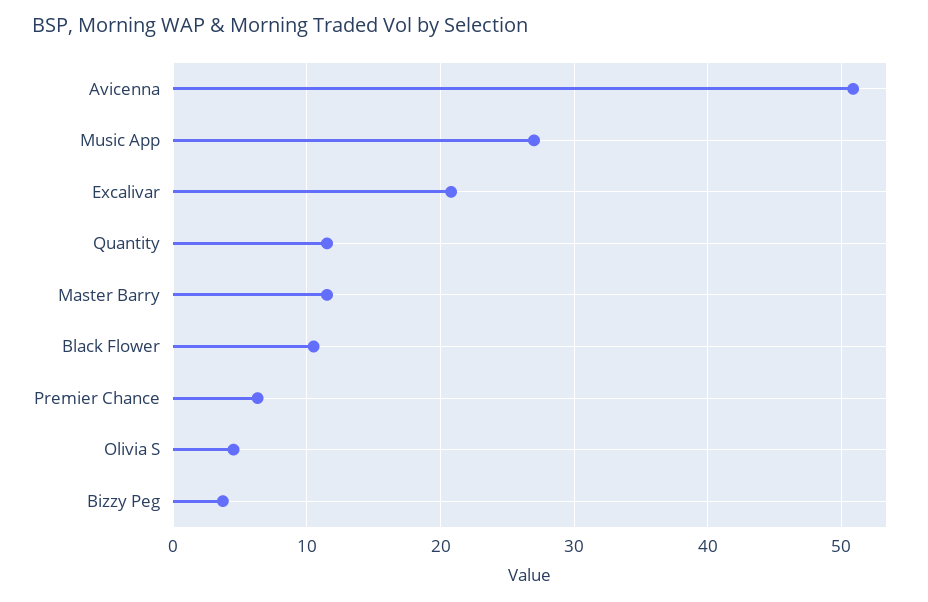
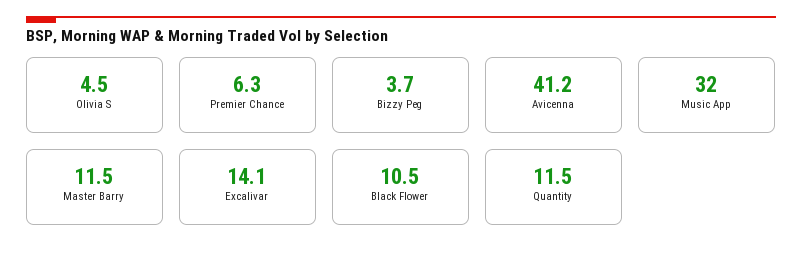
Avicenna: 51 -> 41.2
Music App: 27 -> 32
Excalivar: 21 -> 14.1

